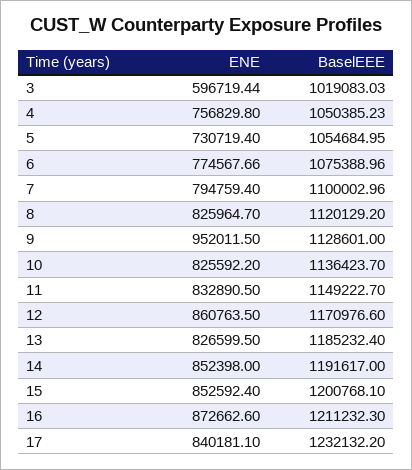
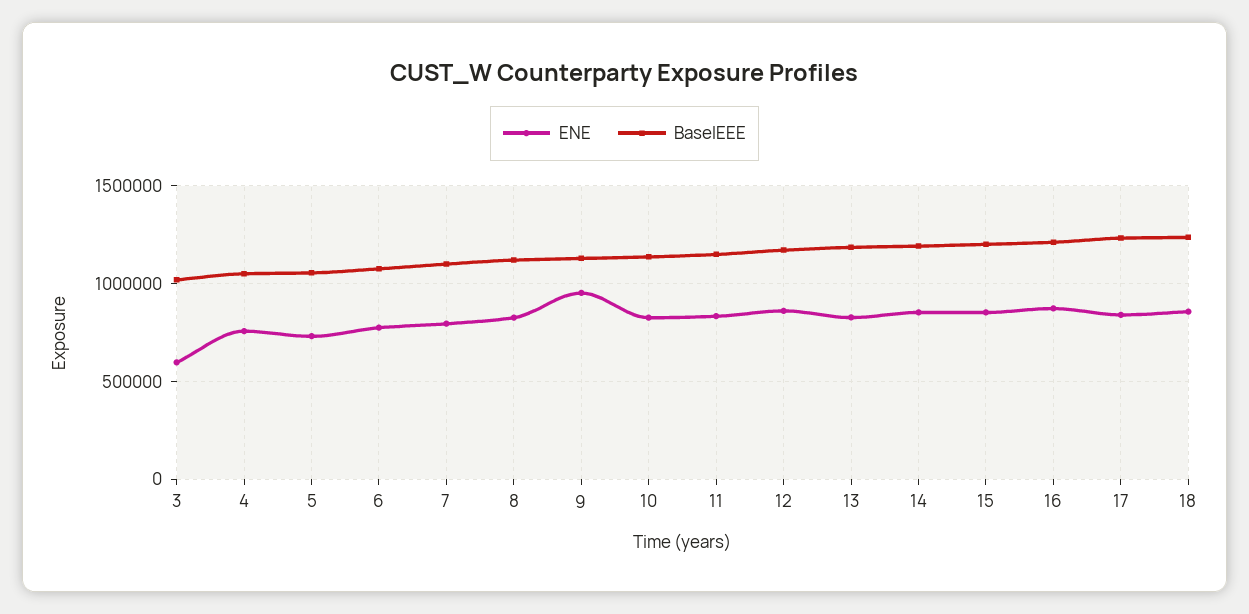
ENE, 18: none -> 850000
BaselEEE, 18: none -> 1250000

